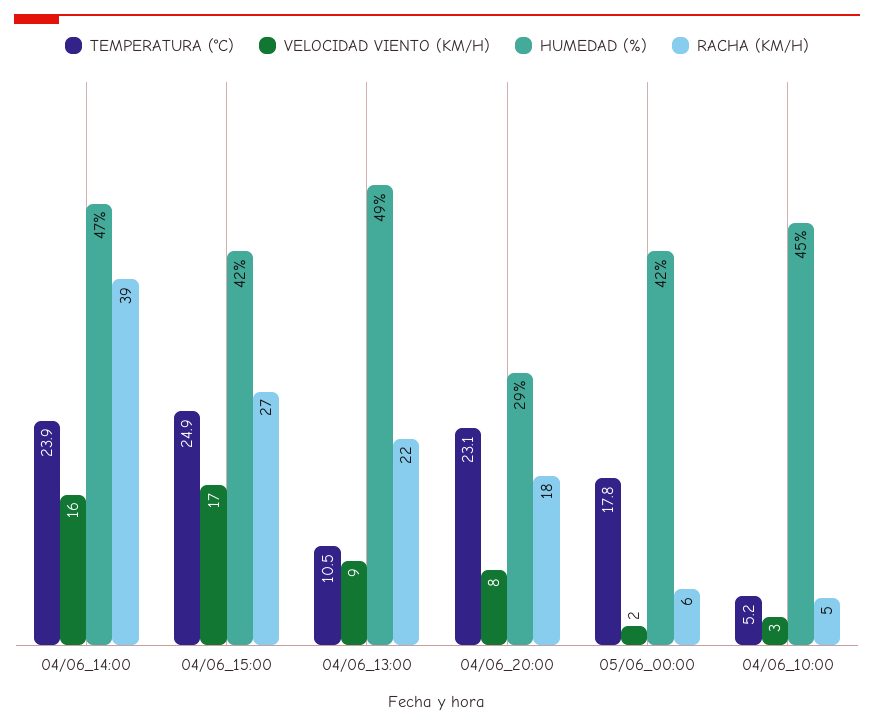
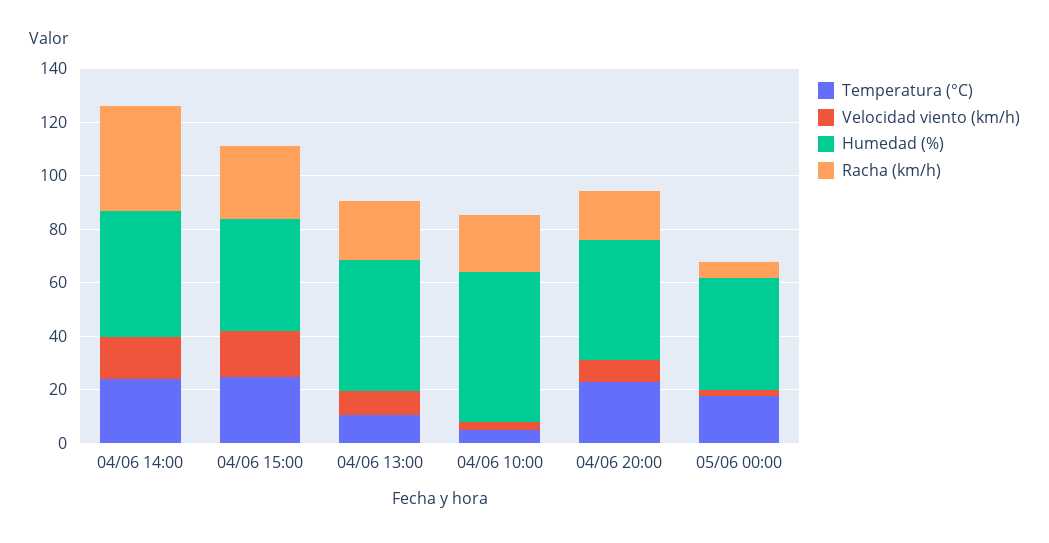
HUMEDAD (%), 04/06_20:00: 29 -> 45
HUMEDAD (%), 04/06_10:00: 45 -> 55
RACHA (KM/H), 04/06_10:00: 5 -> 20

